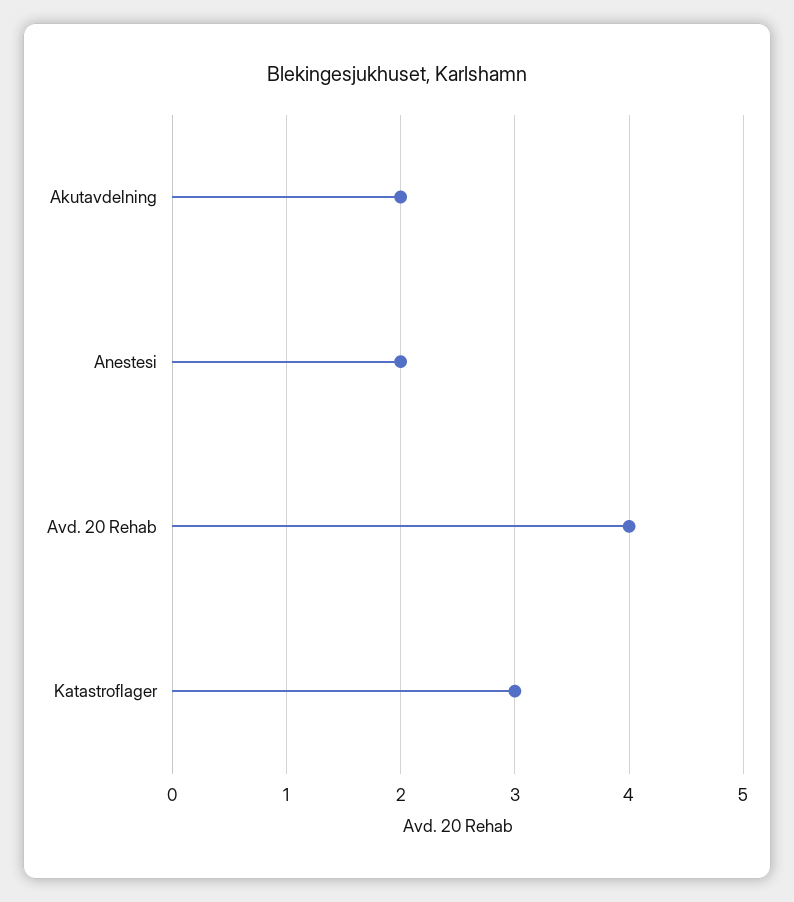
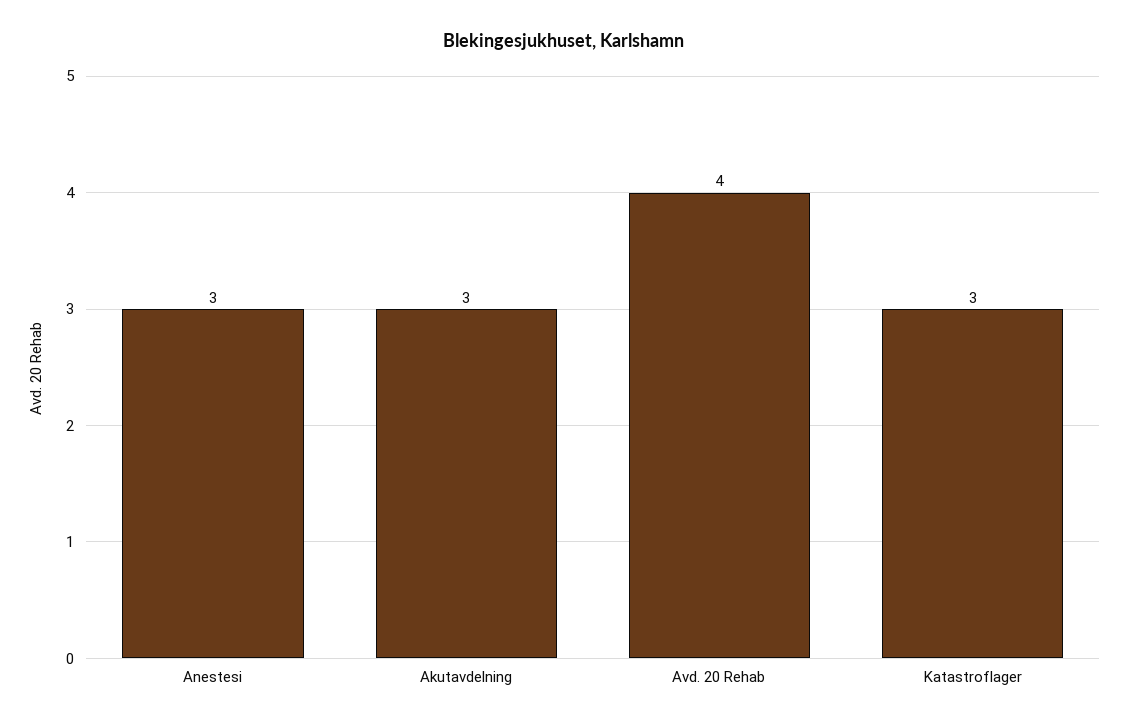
Akutavdelning: 2 -> 3
Anestesi: 2 -> 3

